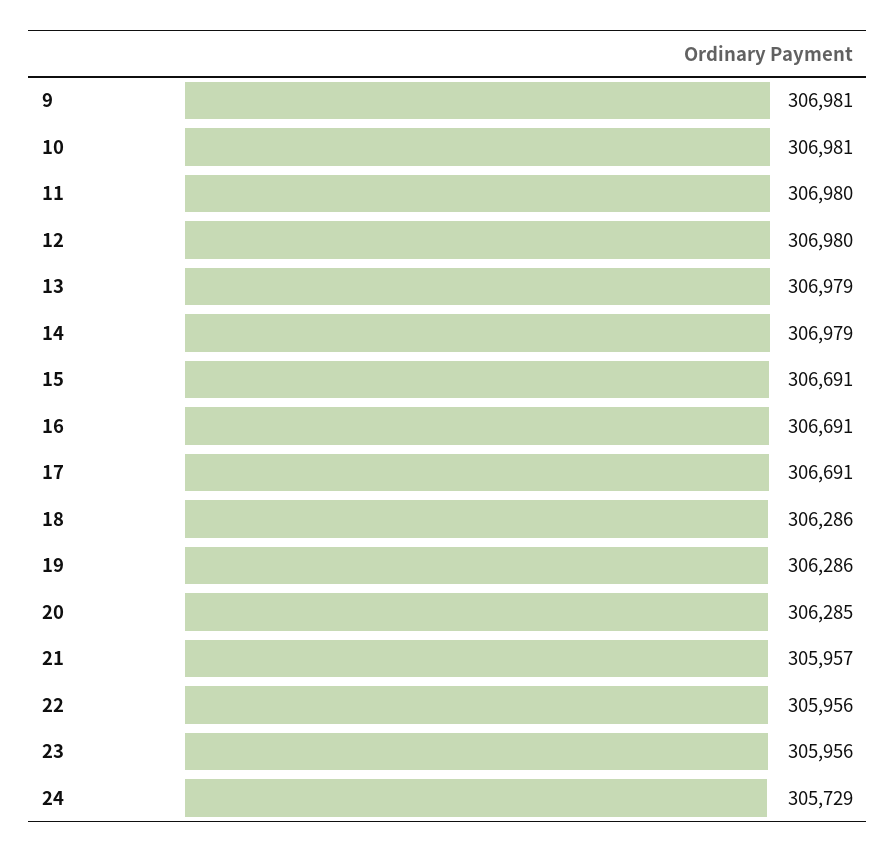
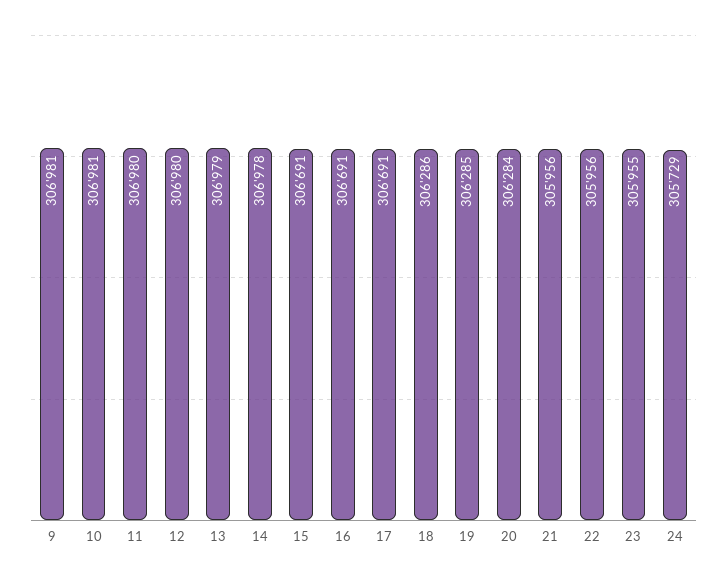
14: 306979 -> 306978
19: 306286 -> 306285
20: 306285 -> 306284
21: 305957 -> 305956
23: 305956 -> 305955

